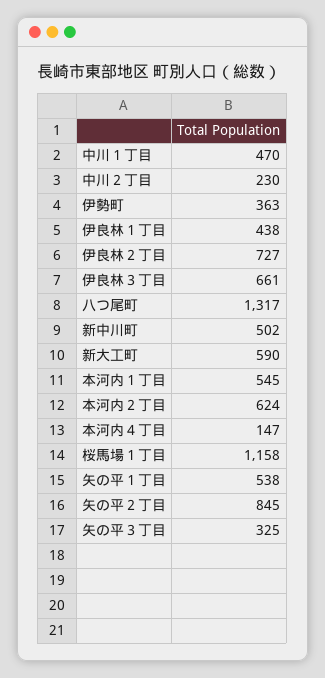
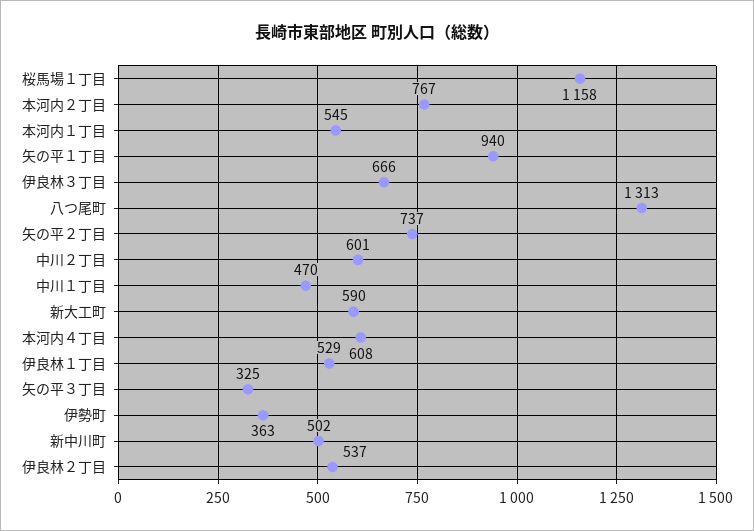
中川２丁目: 230 -> 601
伊良林１丁目: 438 -> 529
伊良林２丁目: 727 -> 537
伊良林３丁目: 661 -> 666
八つ尾町: 1317 -> 1313
本河内２丁目: 624 -> 767
本河内４丁目: 147 -> 608
矢の平１丁目: 538 -> 940
矢の平２丁目: 845 -> 737

